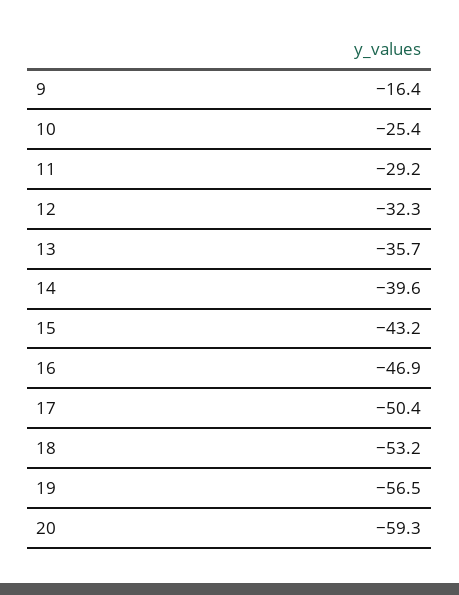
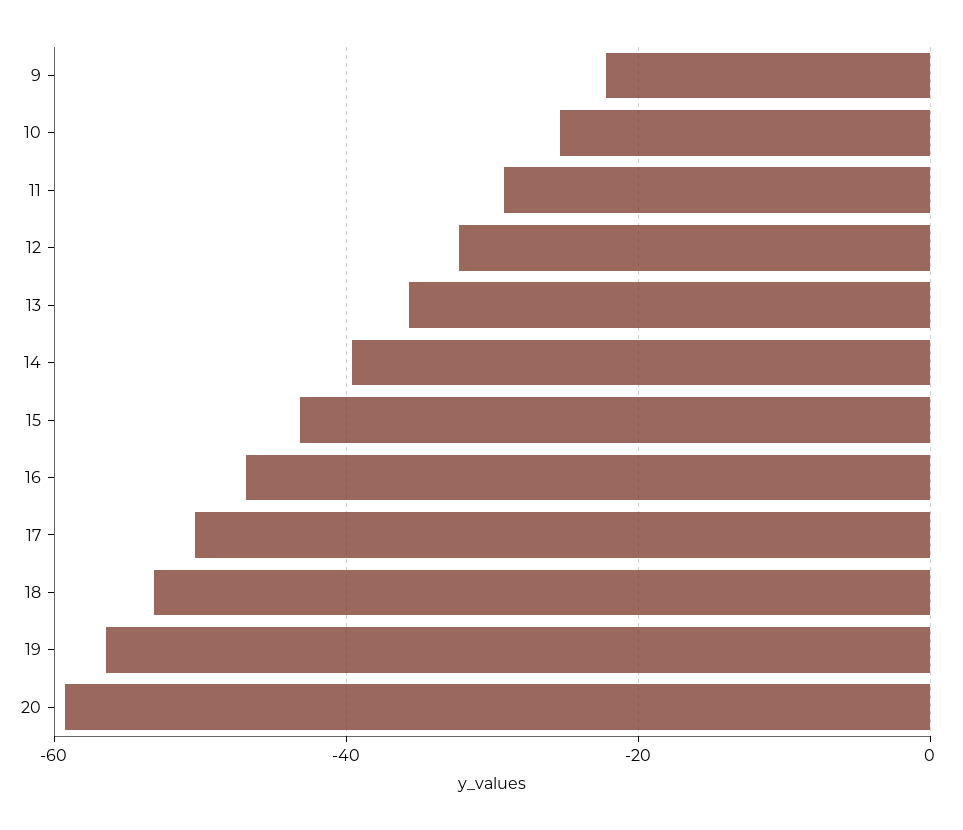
9: -16.4 -> -22

